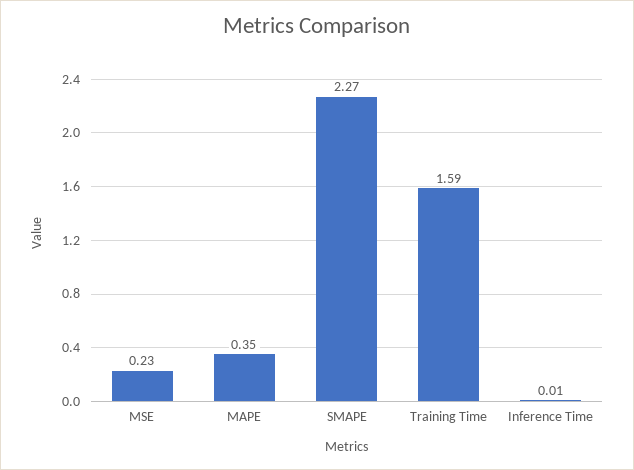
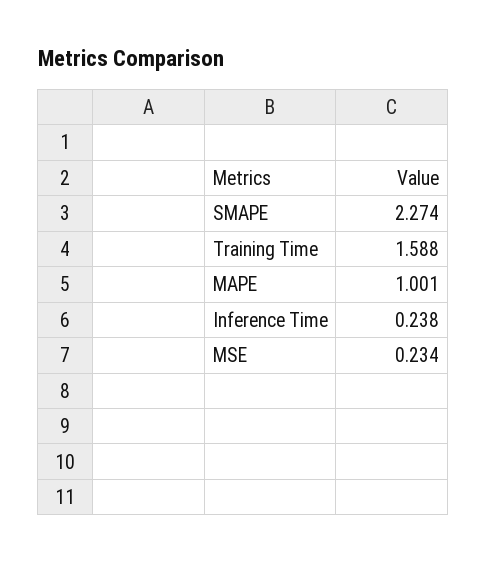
MAPE: 0.35 -> 1.001
Inference Time: 0.01 -> 0.238

